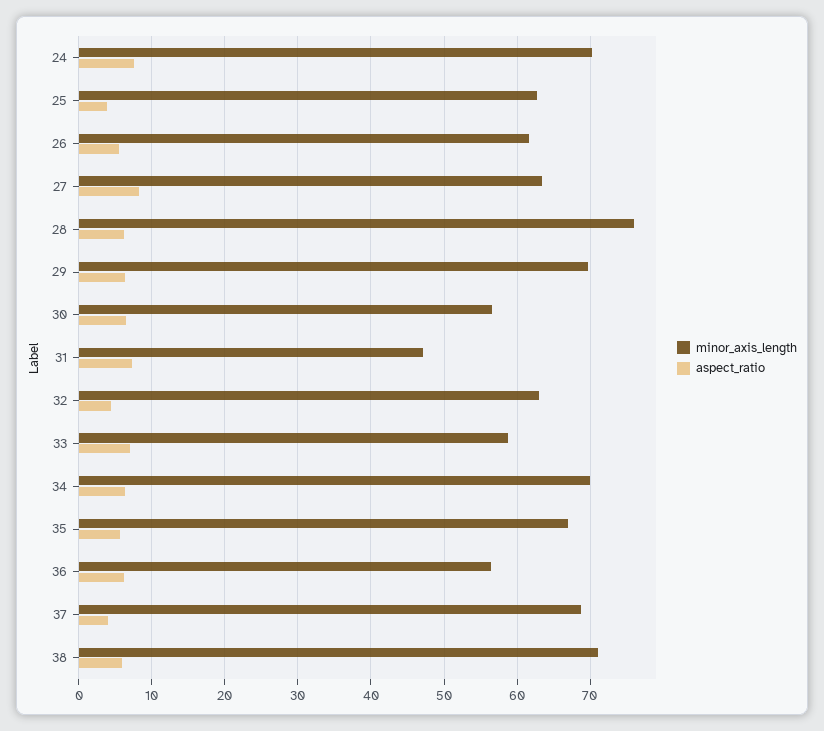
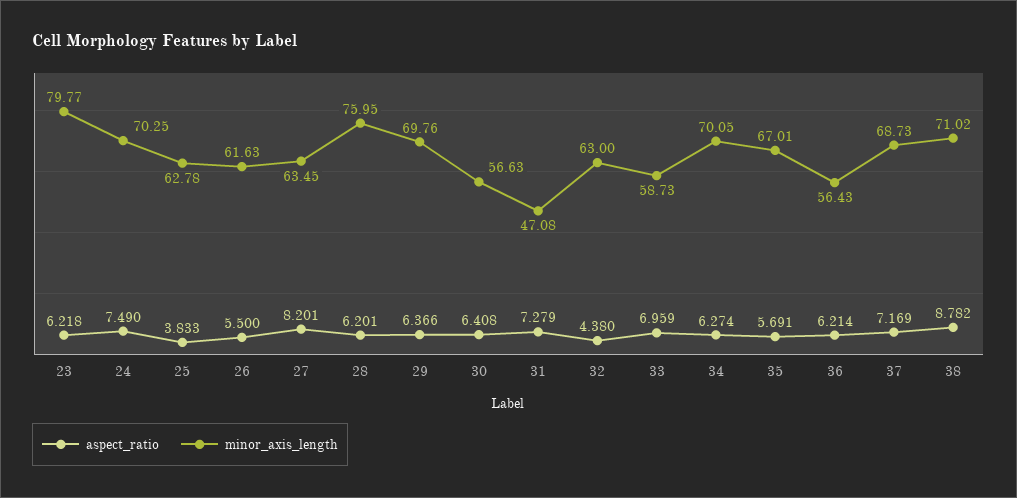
aspect_ratio, 37: 4 -> 7.169
aspect_ratio, 38: 6 -> 8.782
aspect_ratio, 23: none -> 6.218
minor_axis_length, 23: none -> 79.77

